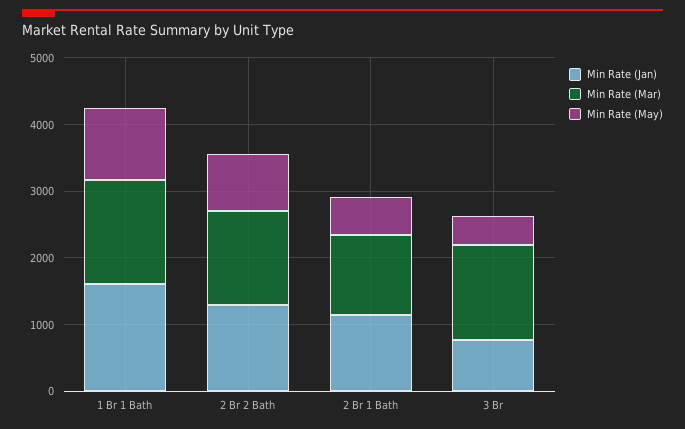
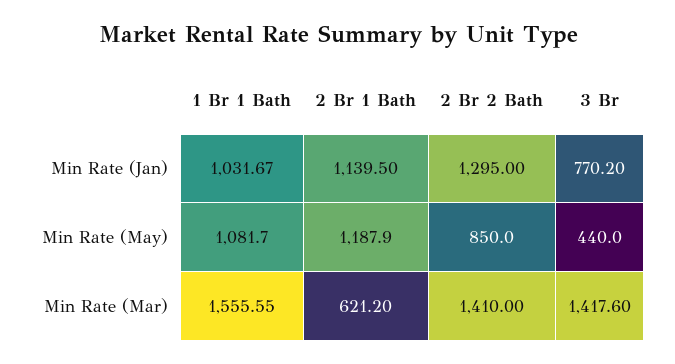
Min Rate (Jan), 1 Br 1 Bath: 1600 -> 1031.67
Min Rate (Mar), 2 Br 1 Bath: 1200 -> 621.2
Min Rate (May), 2 Br 1 Bath: 600 -> 1187.9

